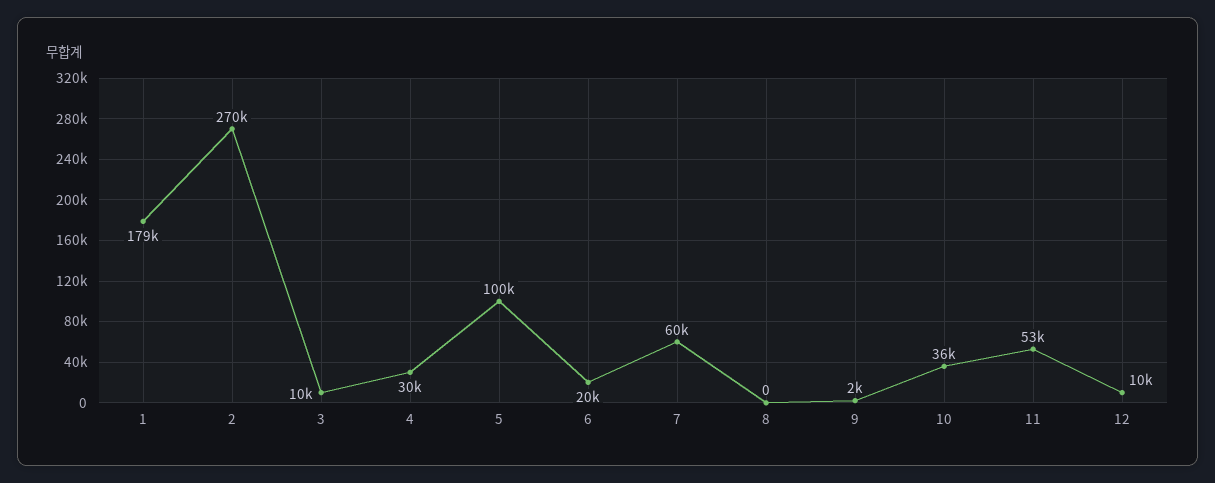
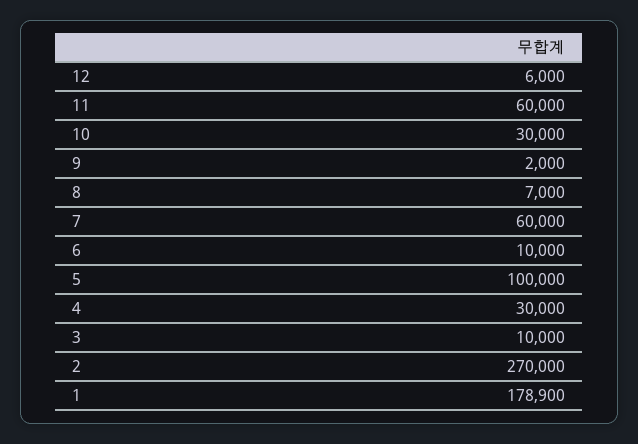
6: 20000 -> 10000
8: 0 -> 7000
10: 36000 -> 30000
11: 53000 -> 60000
12: 10000 -> 6000

